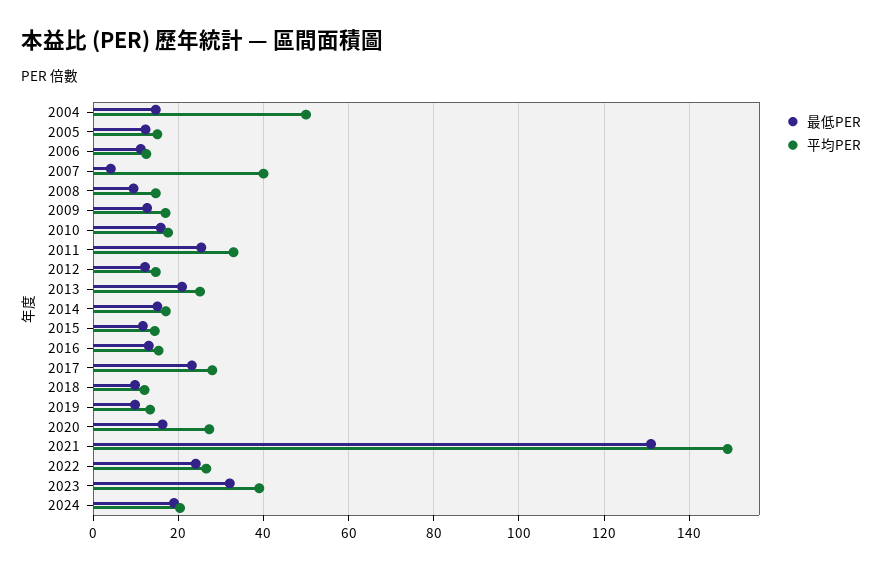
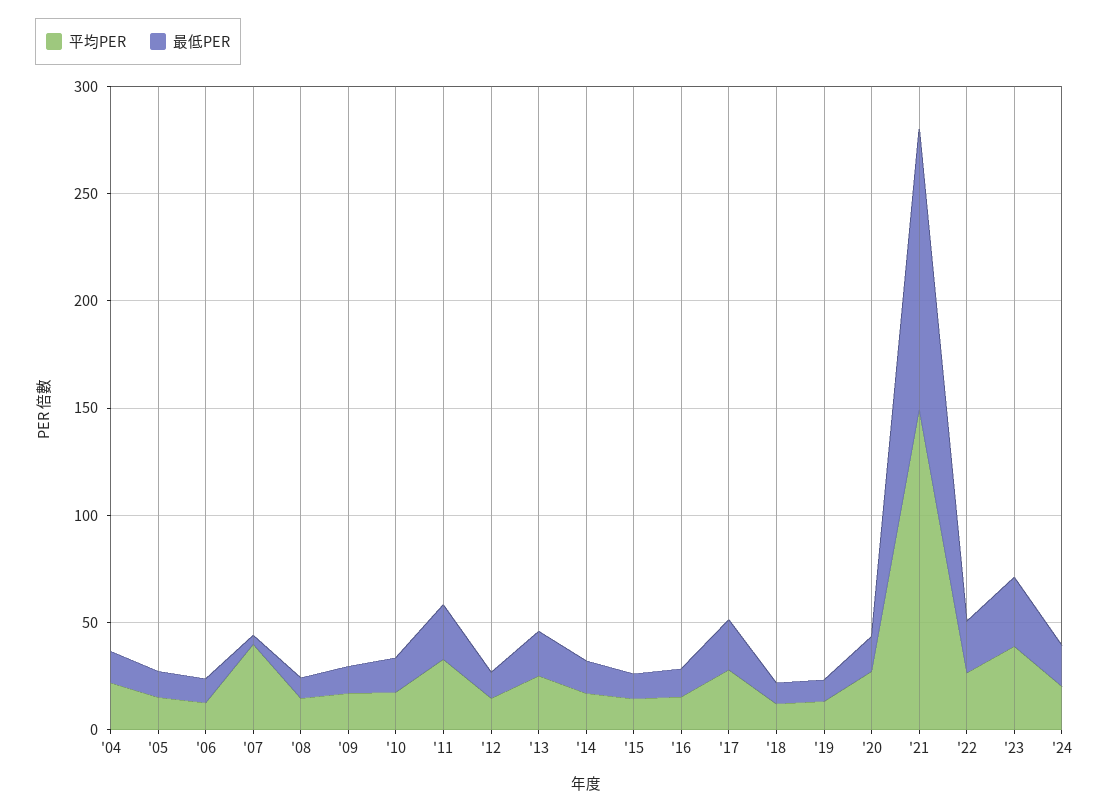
平均PER, 2004: 50 -> 20

